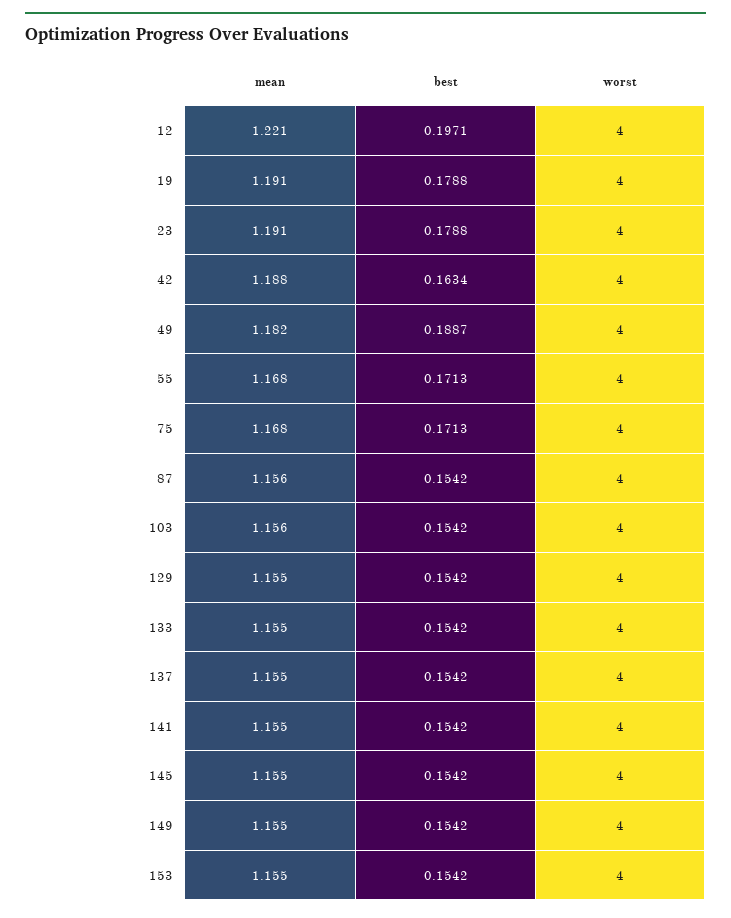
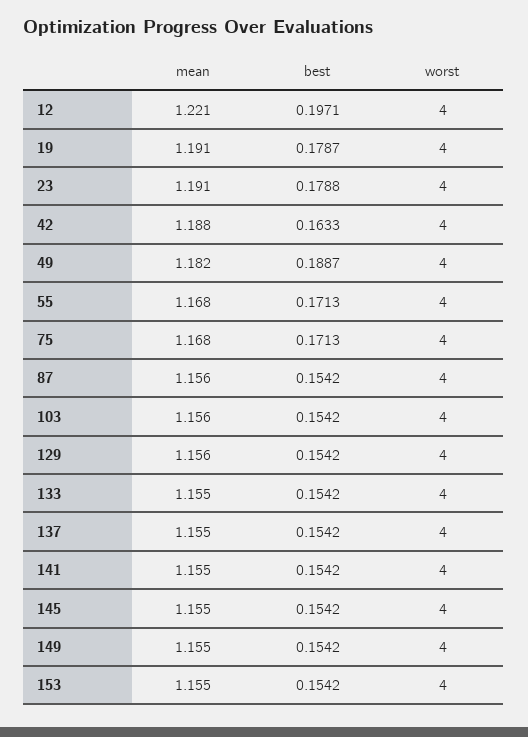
best, 19: 0.1788 -> 0.1787
best, 42: 0.1634 -> 0.1633
mean, 129: 1.155 -> 1.156

